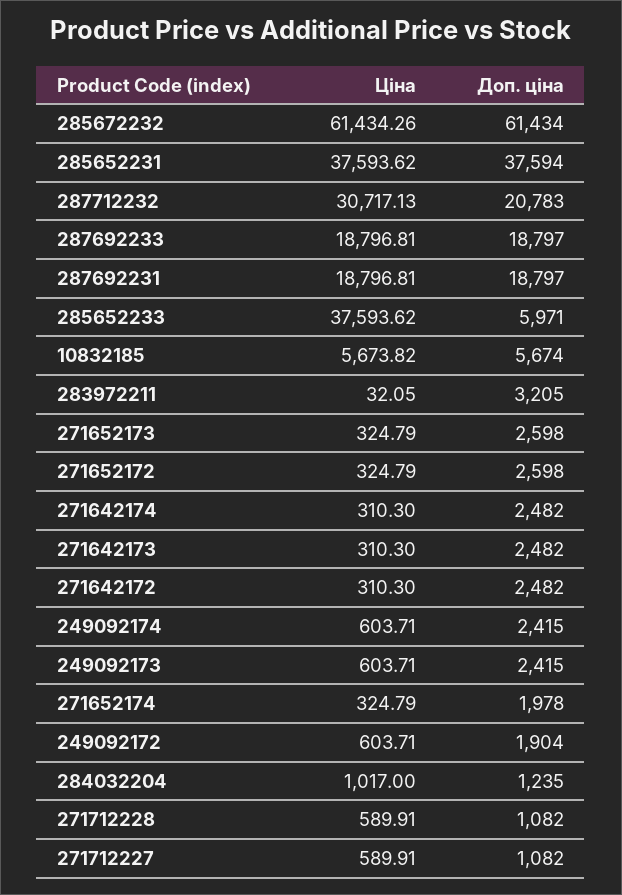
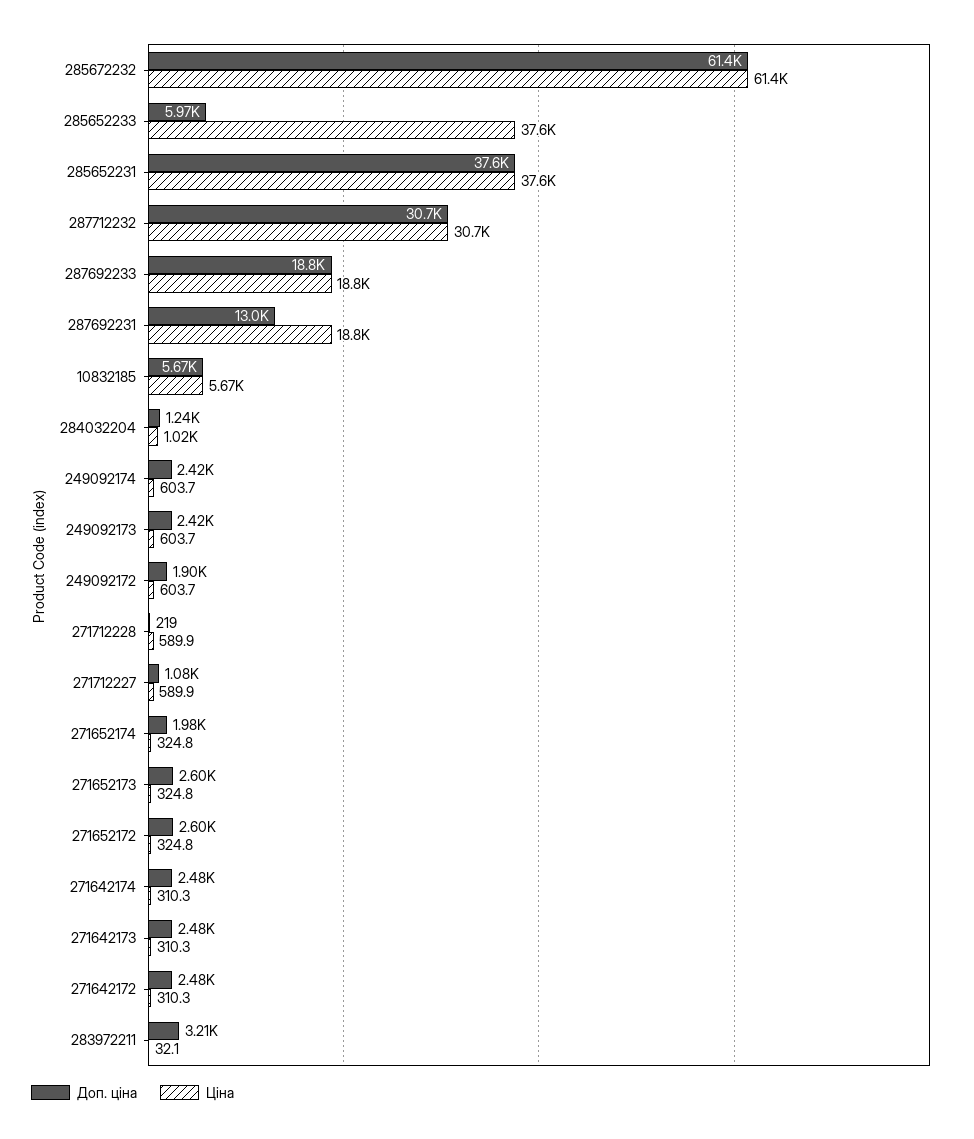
Доп. ціна, 287712232: 20783 -> 30700
Доп. ціна, 287692231: 18797 -> 13000
Доп. ціна, 271712228: 1082 -> 219

